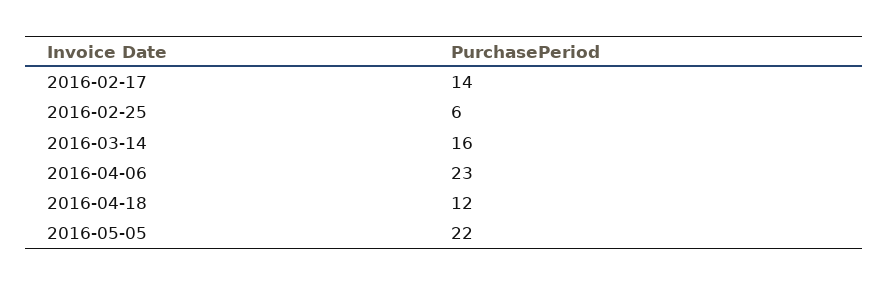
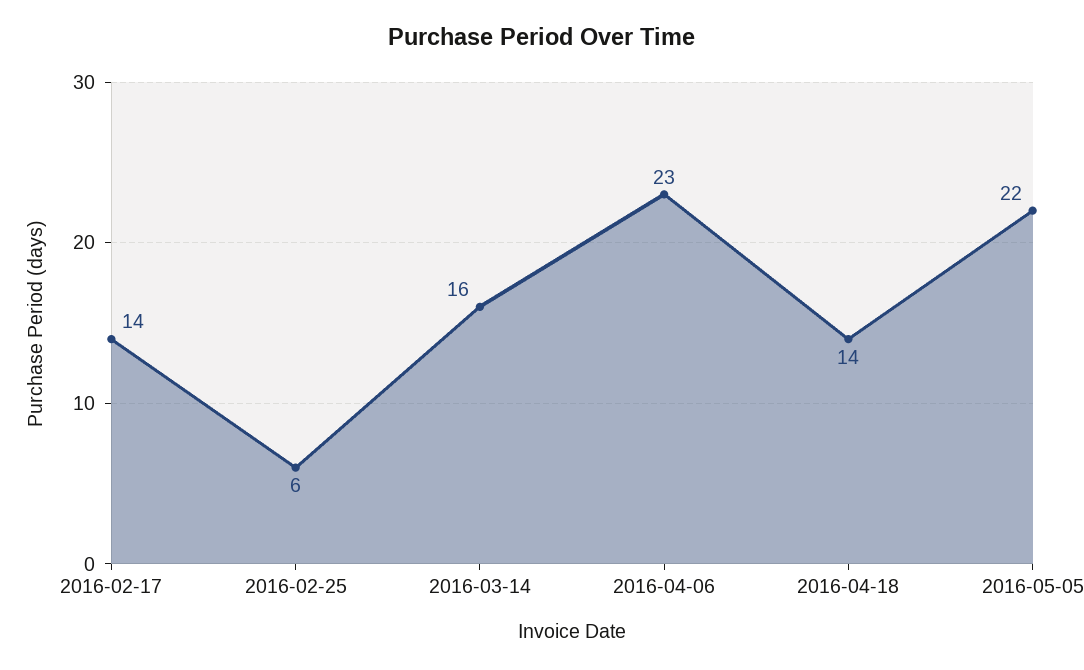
2016-04-18: 12 -> 14

